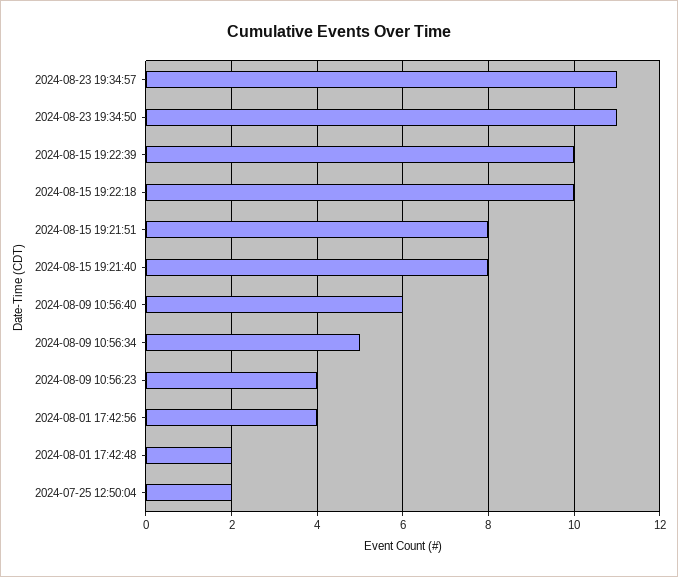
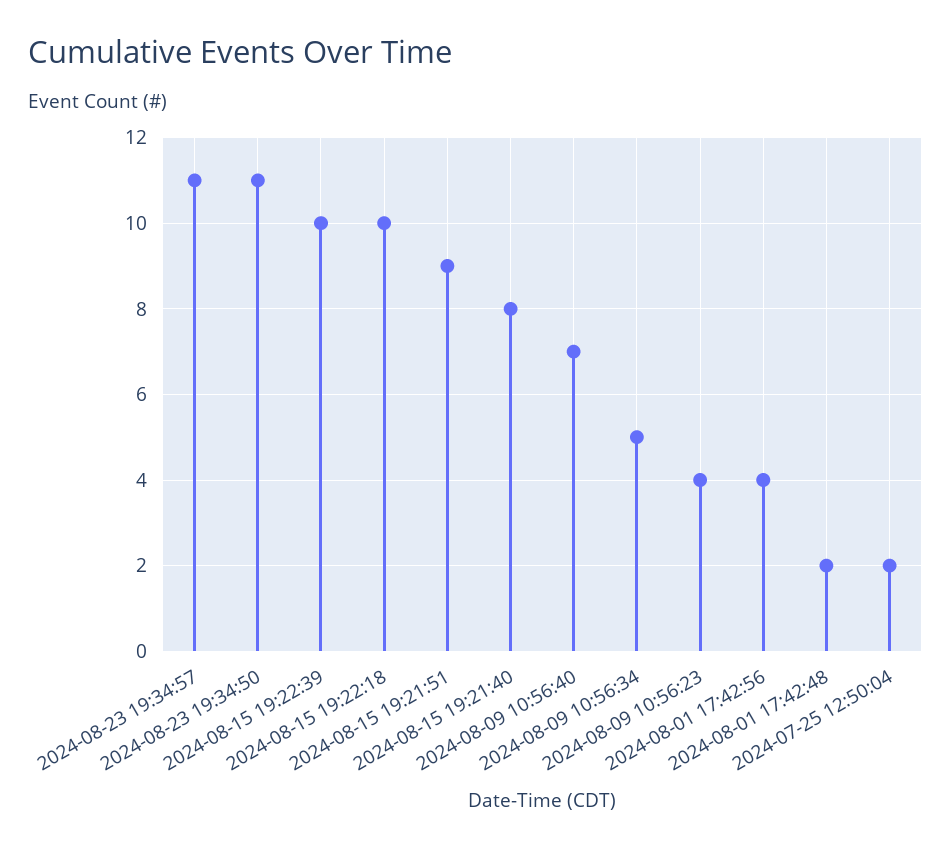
2024-08-15 19:21:51: 8 -> 9
2024-08-09 10:56:40: 6 -> 7

